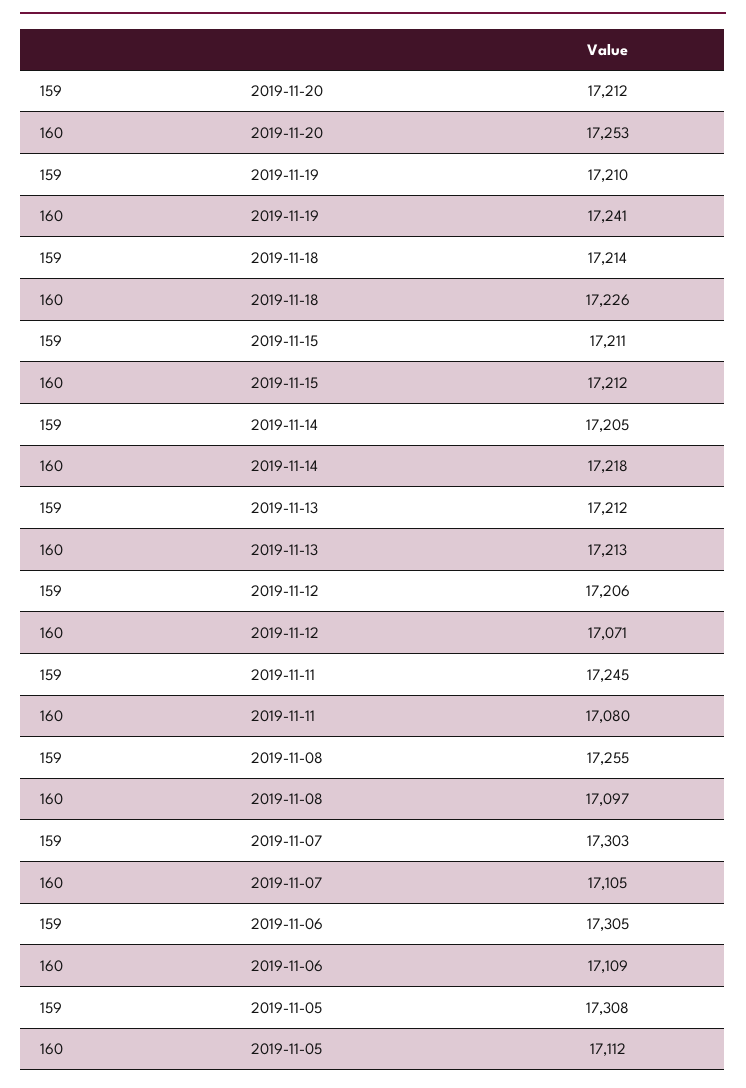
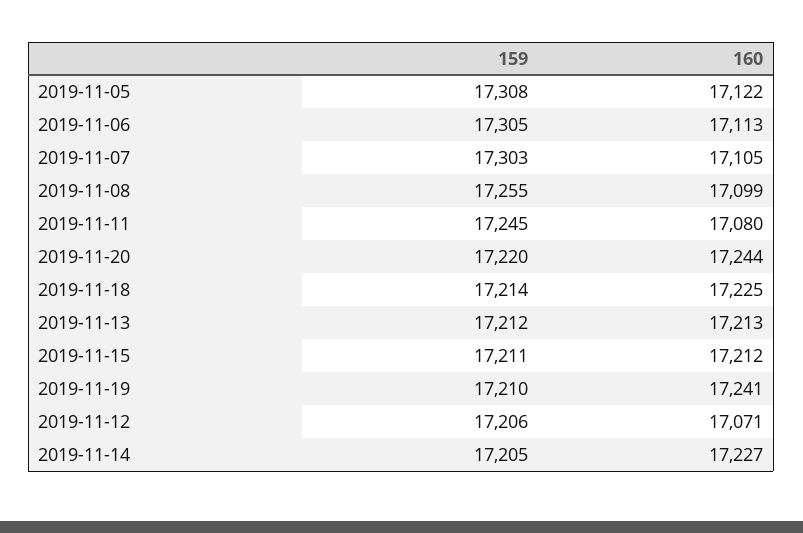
159, 2019-11-20: 17212 -> 17220
160, 2019-11-20: 17253 -> 17244
160, 2019-11-18: 17226 -> 17225
160, 2019-11-14: 17218 -> 17227
160, 2019-11-08: 17097 -> 17099
160, 2019-11-06: 17109 -> 17113
160, 2019-11-05: 17112 -> 17122

